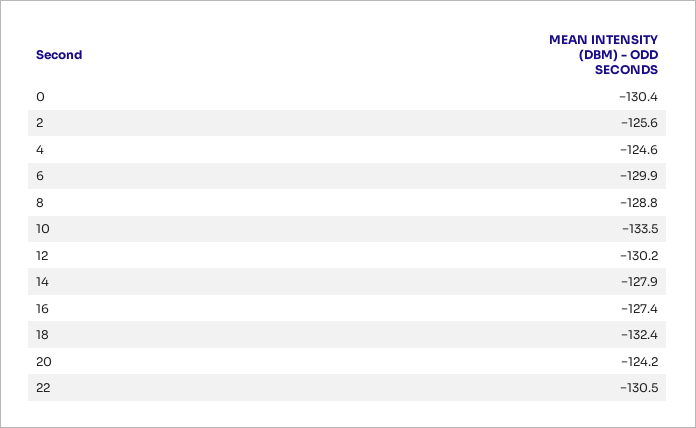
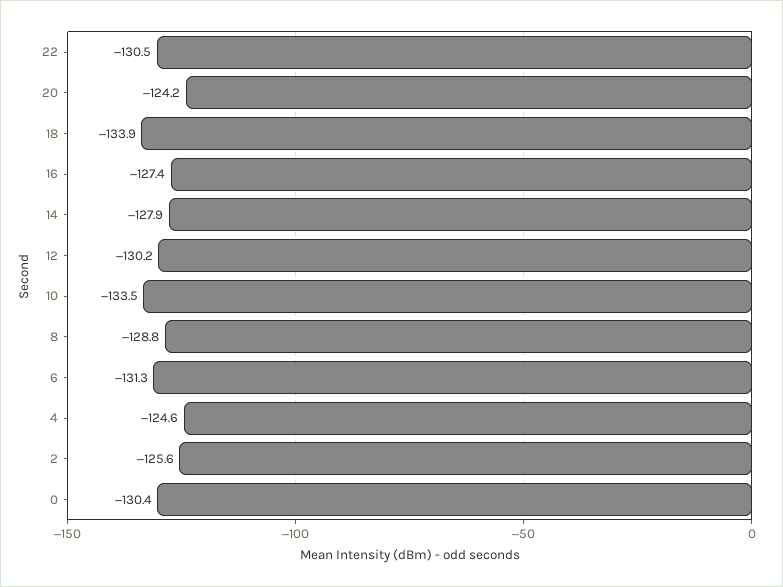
6: -129.9 -> -131.3
18: -132.4 -> -133.9

